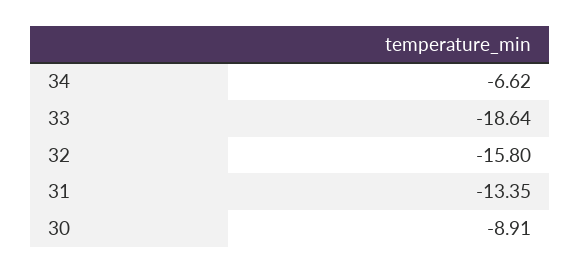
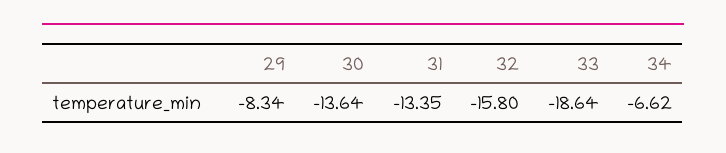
30: -8.91 -> -13.64
29: none -> -8.34

